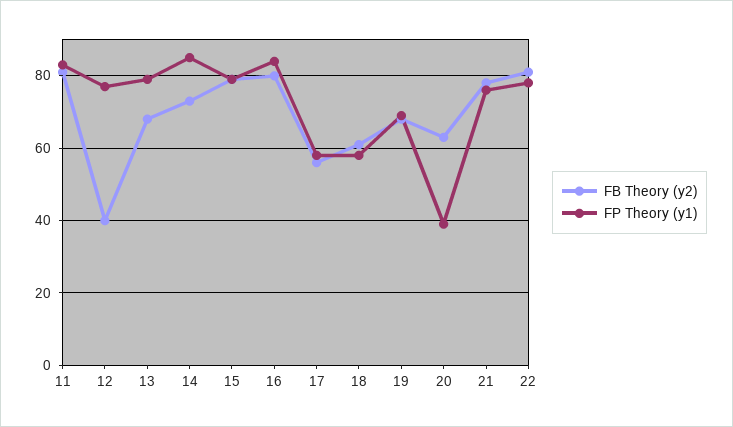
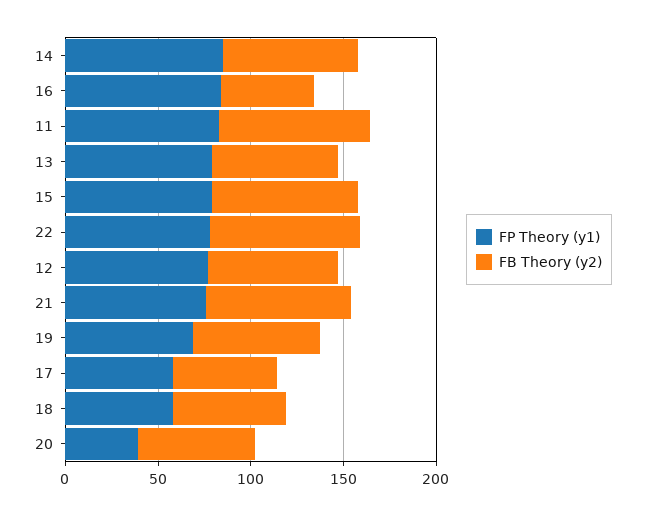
FB Theory (y2), 12: 40 -> 70
FB Theory (y2), 16: 80 -> 50

